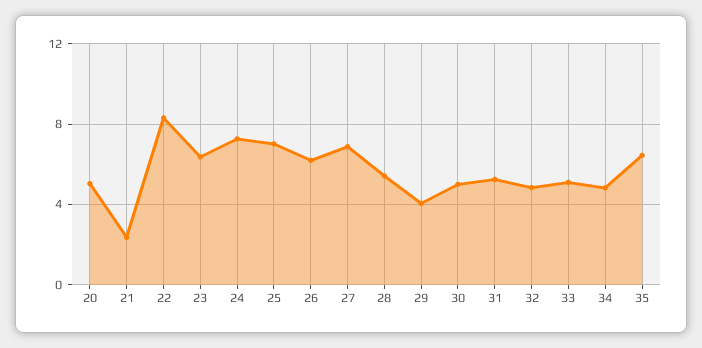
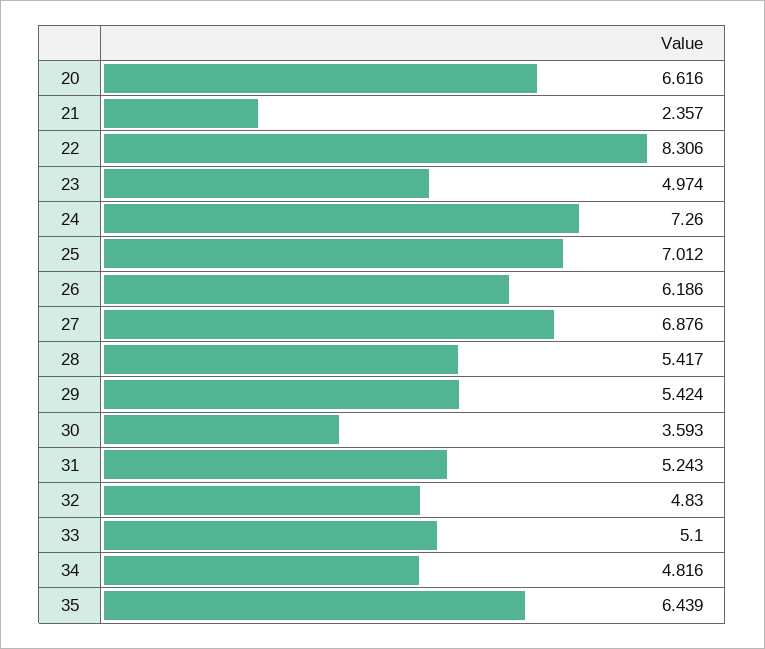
20: 5 -> 6.616
23: 6.5 -> 4.974
29: 4 -> 5.424
30: 5 -> 3.593

